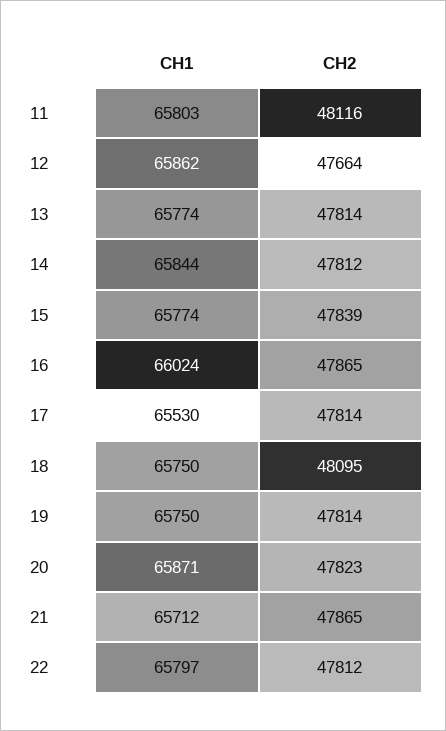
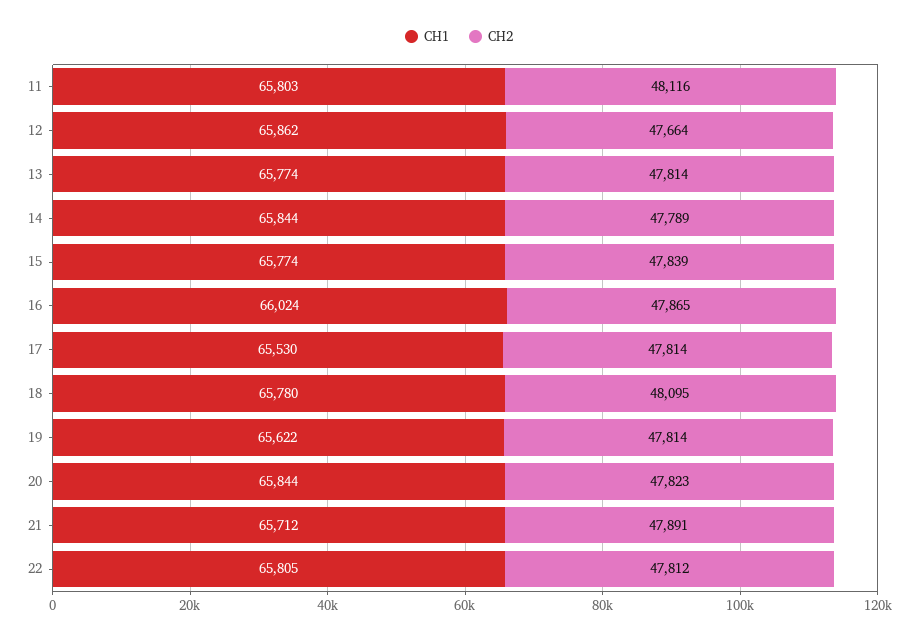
CH2, 14: 47812 -> 47789
CH1, 18: 65750 -> 65780
CH1, 19: 65750 -> 65622
CH1, 20: 65871 -> 65844
CH2, 21: 47865 -> 47891
CH1, 22: 65797 -> 65805

